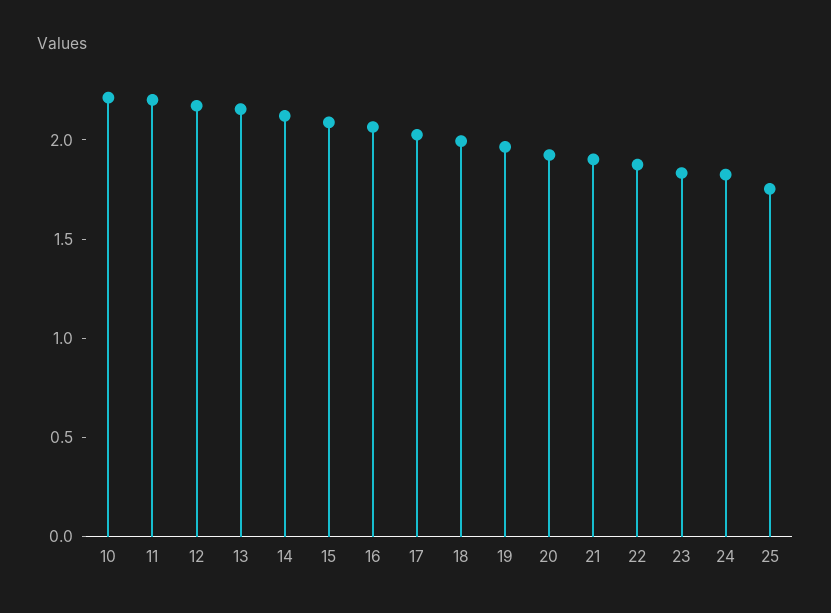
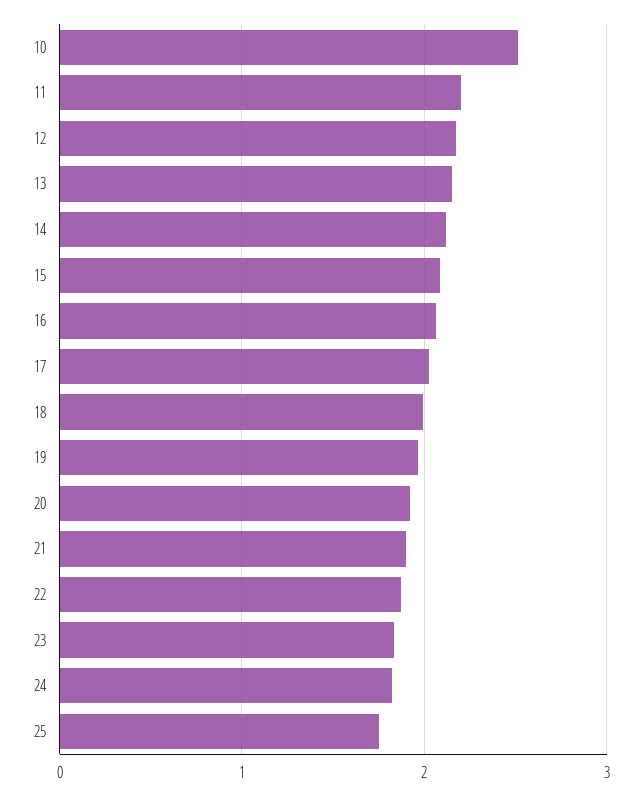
10: 2.2 -> 2.5

